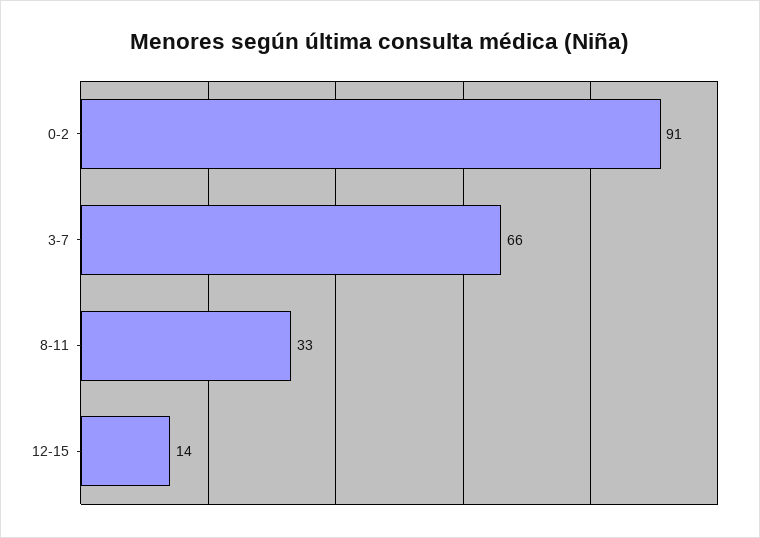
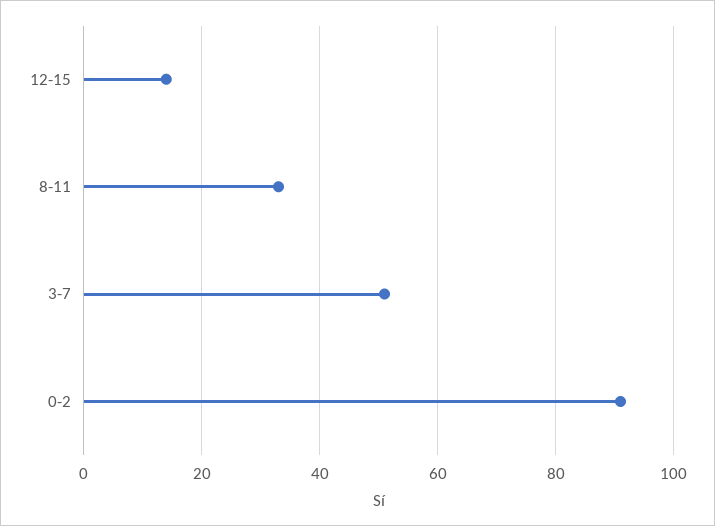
3-7: 66 -> 50

